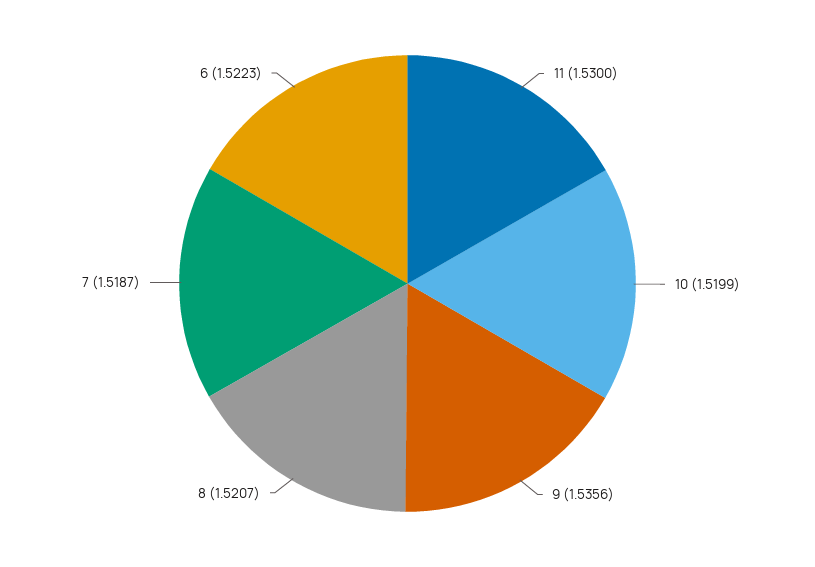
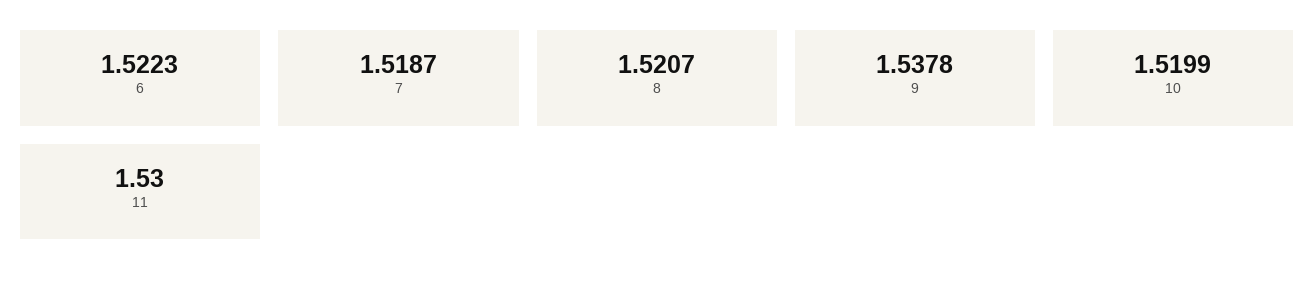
9: 1.5356 -> 1.5378

